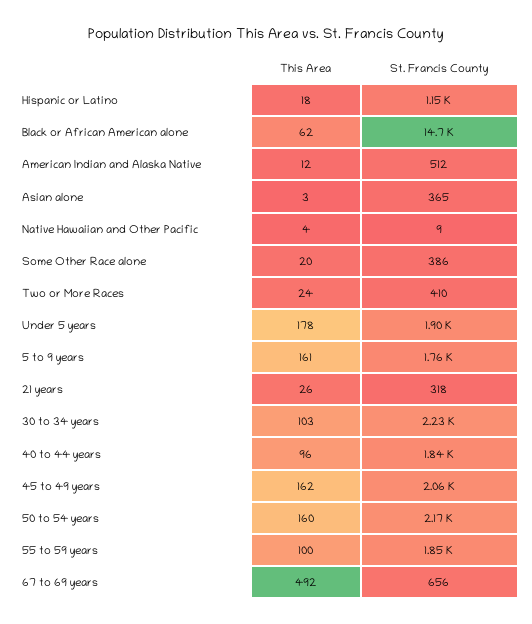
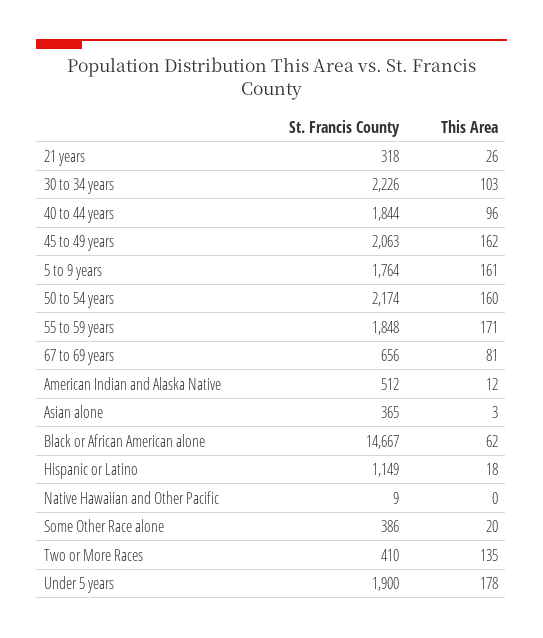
This Area, Native Hawaiian and Other Pacific: 4 -> 0
This Area, Two or More Races: 24 -> 135
This Area, 55 to 59 years: 100 -> 171
This Area, 67 to 69 years: 492 -> 81

